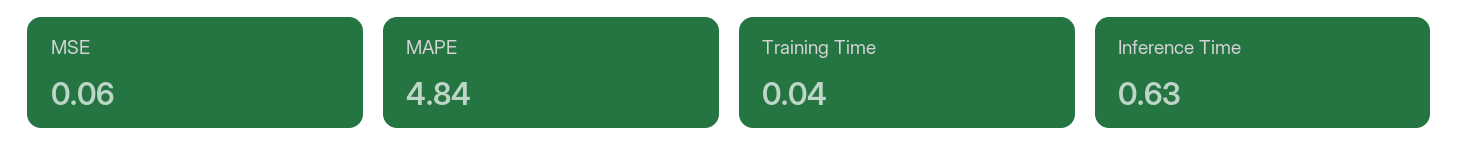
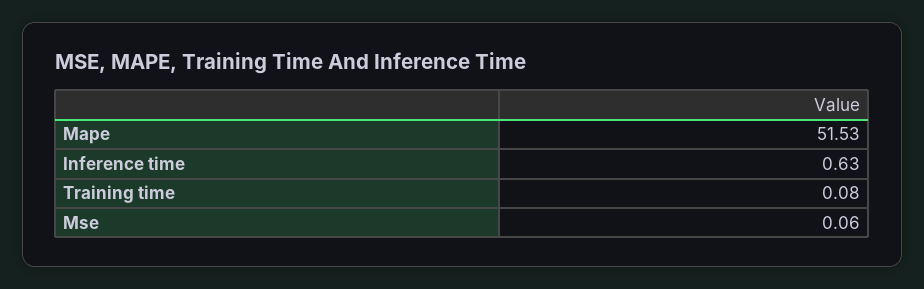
MAPE: 4.84 -> 51.53
Training Time: 0.04 -> 0.08

